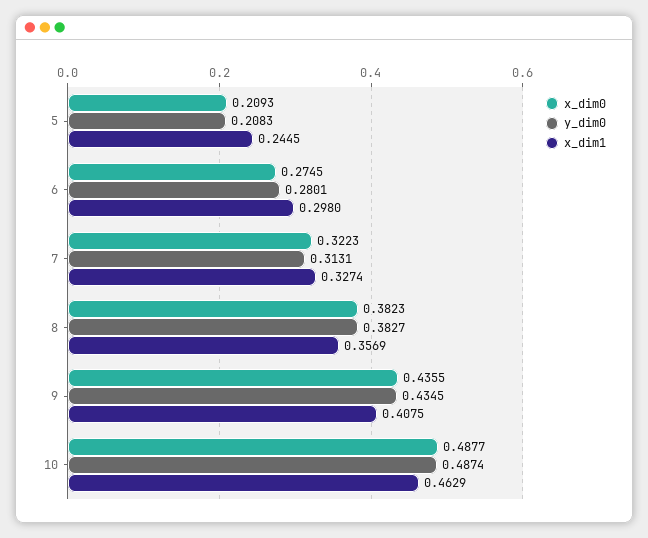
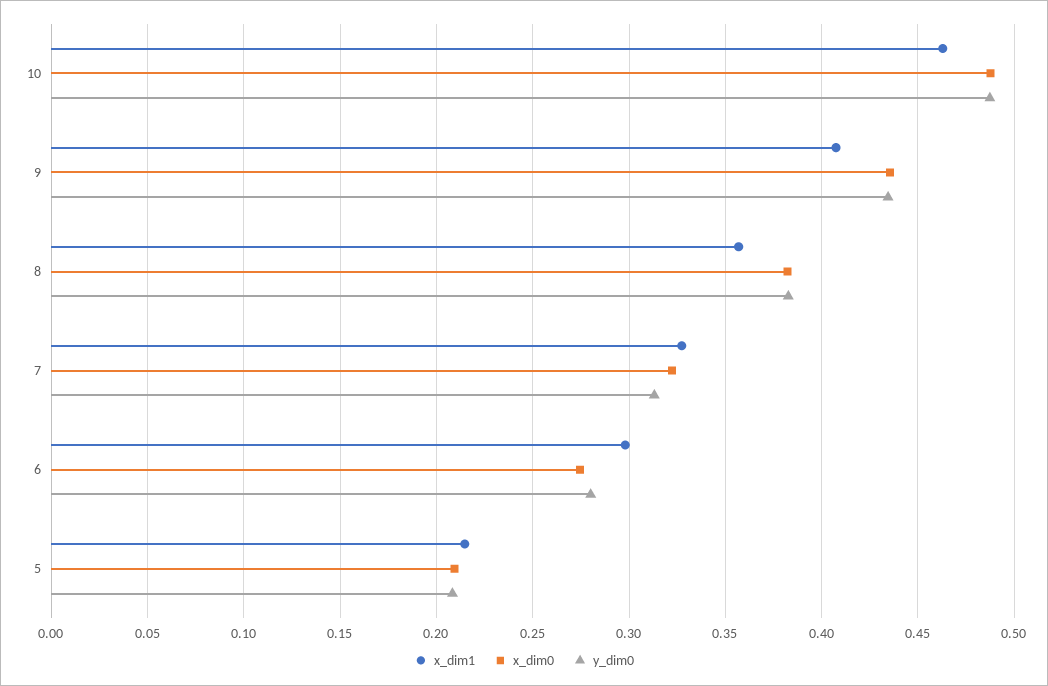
x_dim1, 5: 0.2445 -> 0.215

